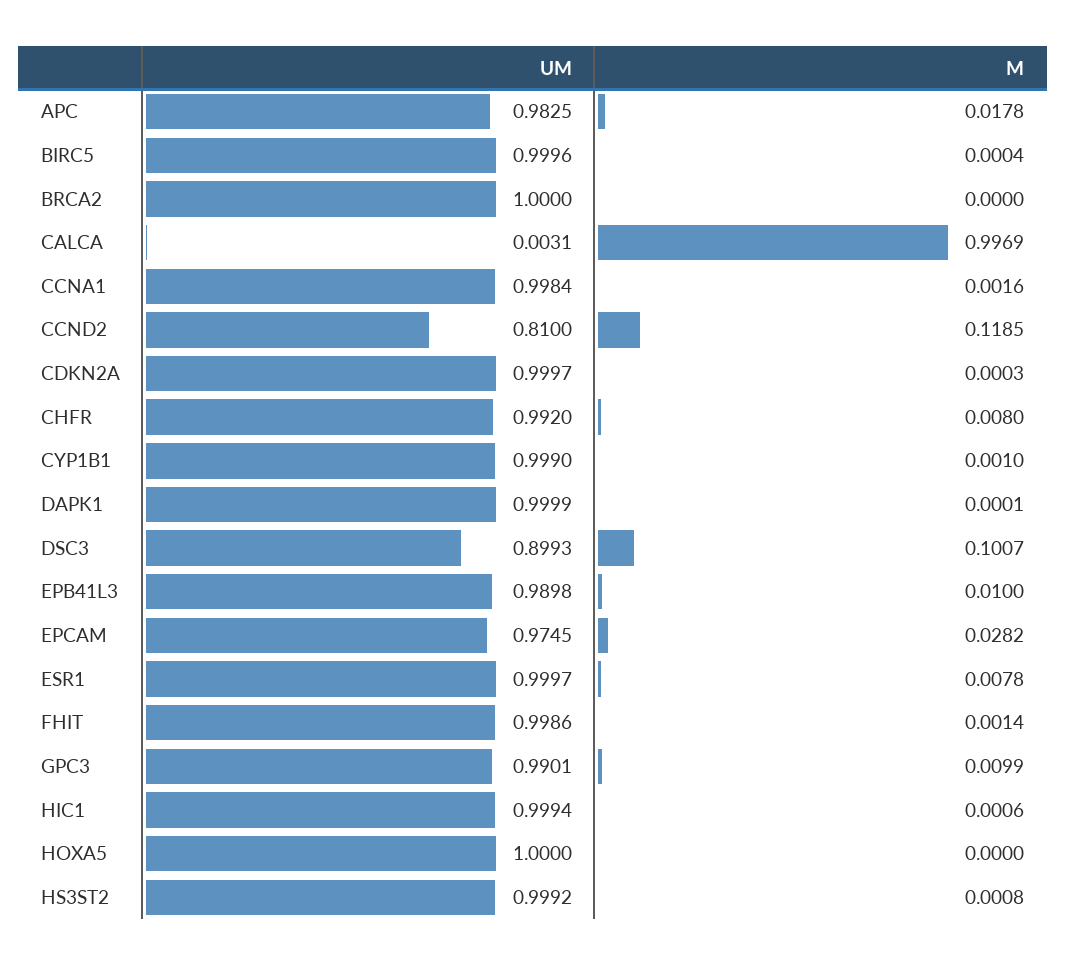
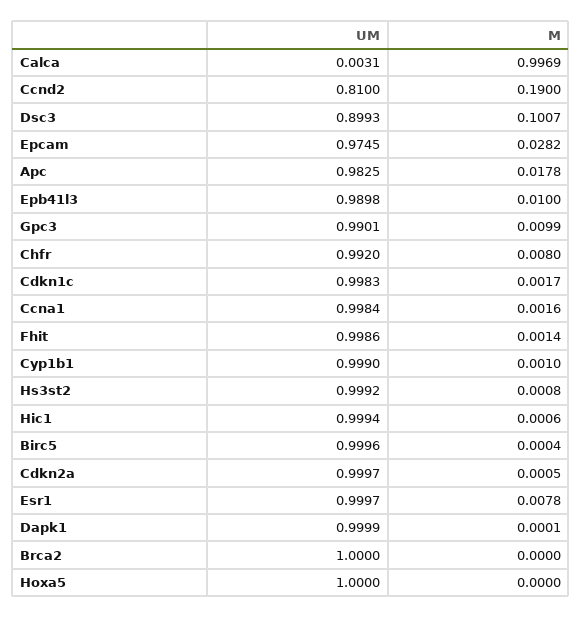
M, CCND2: 0.1185 -> 0.19
M, CDKN2A: 0.0003 -> 0.0005
UM, Cdkn1c: none -> 0.9983
M, Cdkn1c: none -> 0.0017

